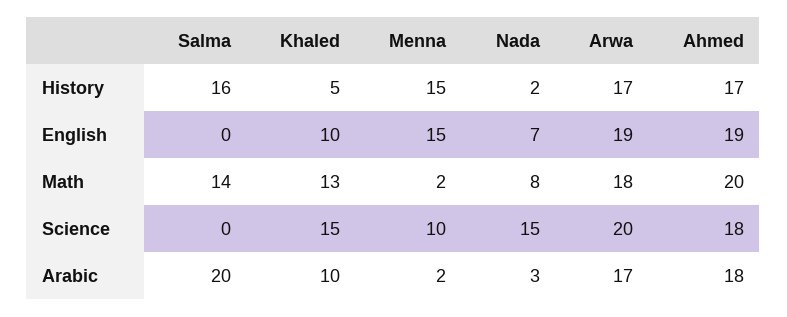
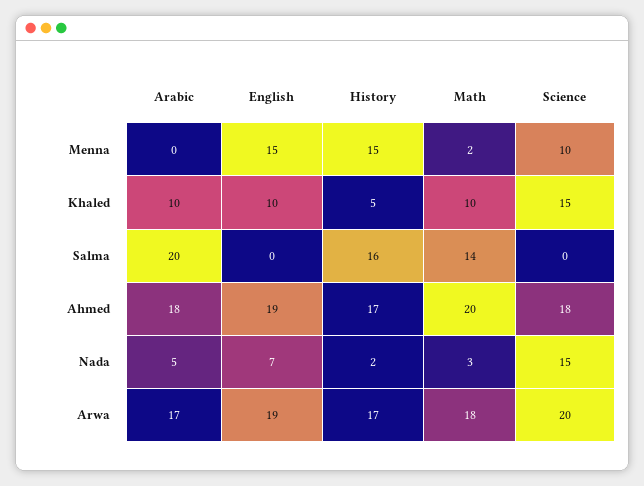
Khaled, Math: 13 -> 10
Nada, Math: 8 -> 3
Menna, Arabic: 2 -> 0
Nada, Arabic: 3 -> 5

